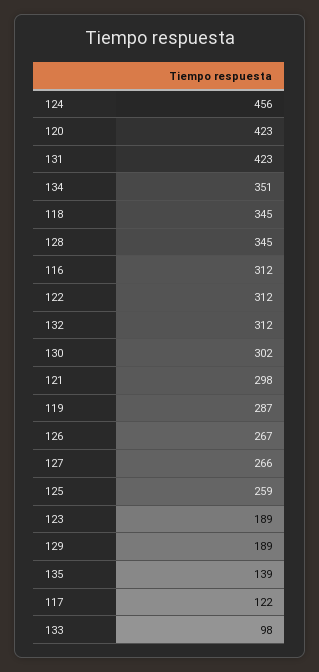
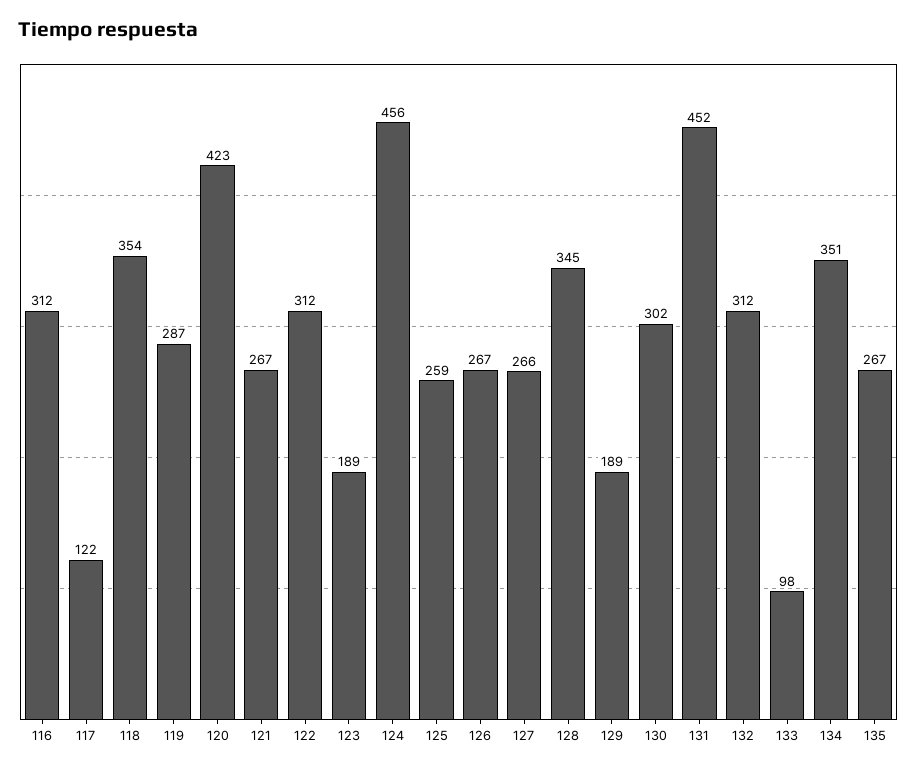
131: 423 -> 452
118: 345 -> 354
121: 298 -> 267
135: 139 -> 267

